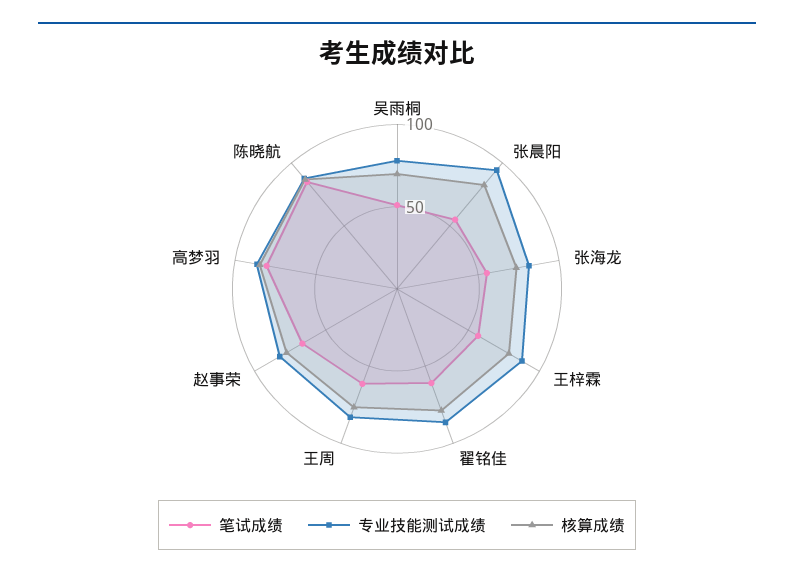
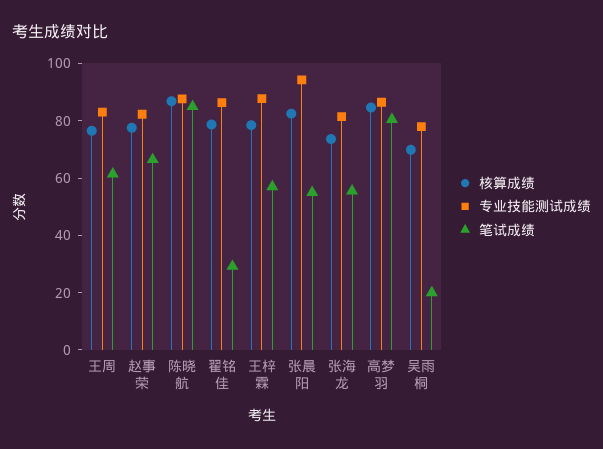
笔试成绩, 吴雨桐: 50 -> 20
笔试成绩, 翟铭佳: 60 -> 30

